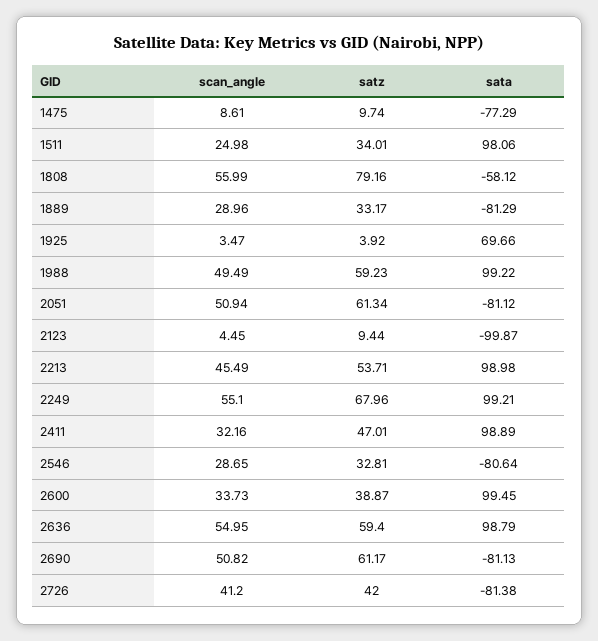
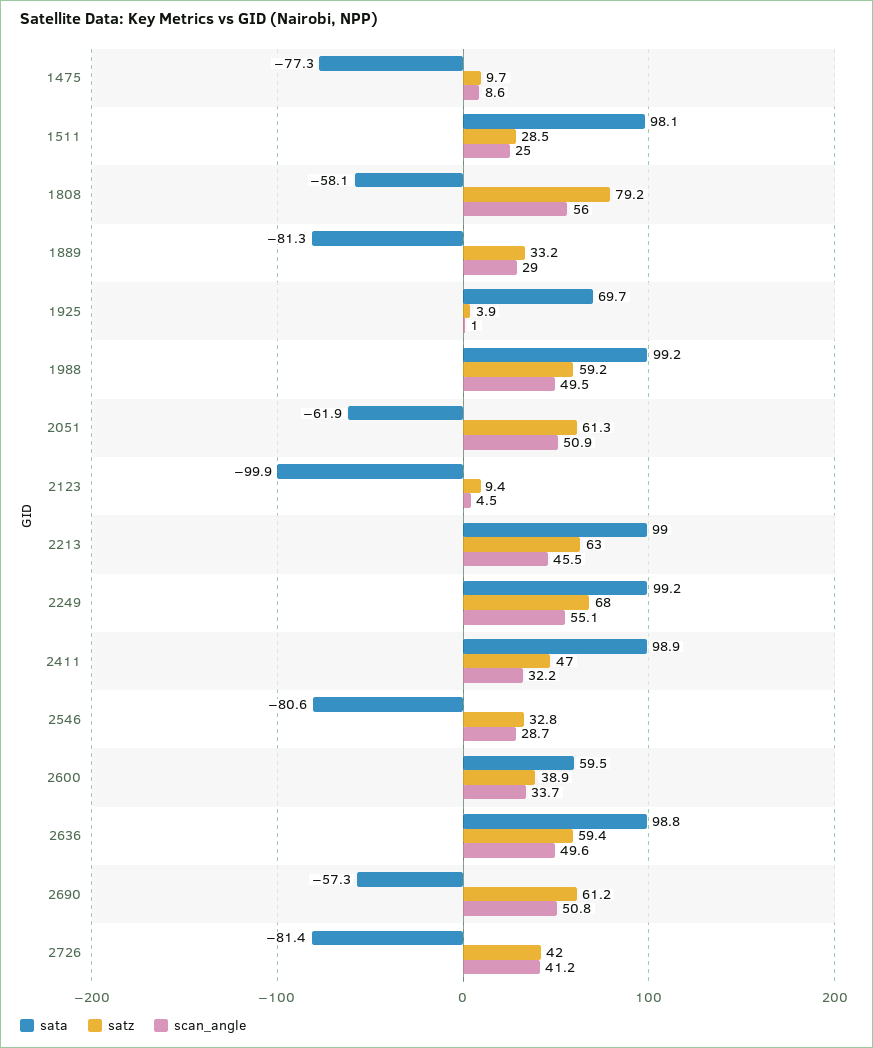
satz, 1511: 34.01 -> 28.5
scan_angle, 1925: 3.47 -> 1
sata, 2051: -81.12 -> -61.9
satz, 2213: 53.71 -> 63
sata, 2600: 99.45 -> 59.5
scan_angle, 2636: 54.95 -> 49.6
sata, 2690: -81.13 -> -57.3

